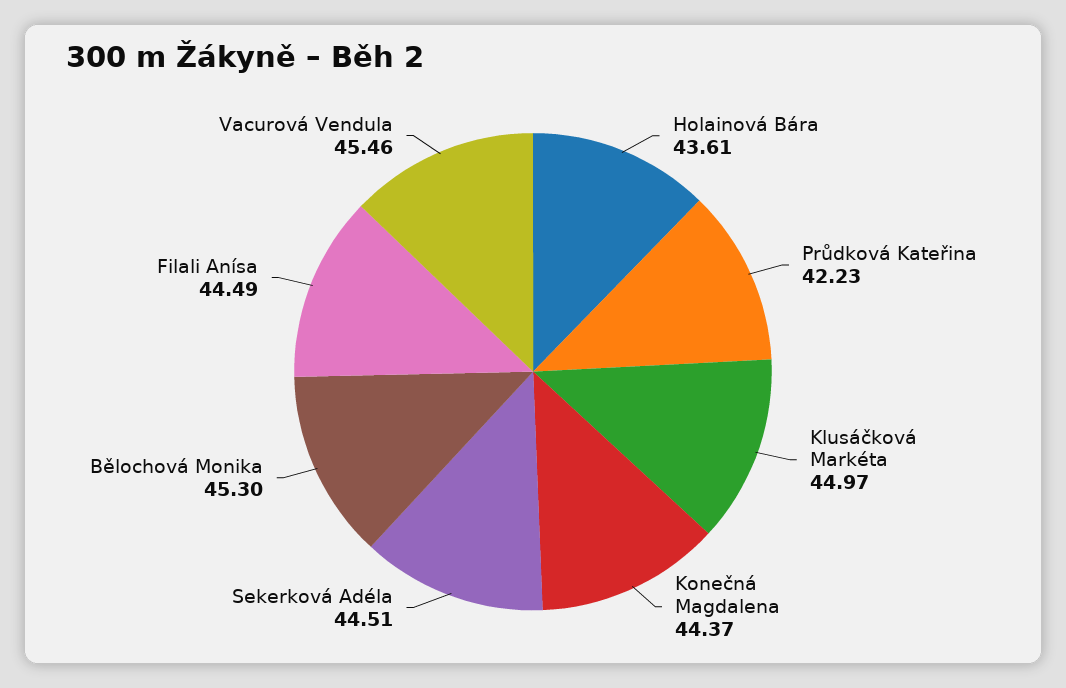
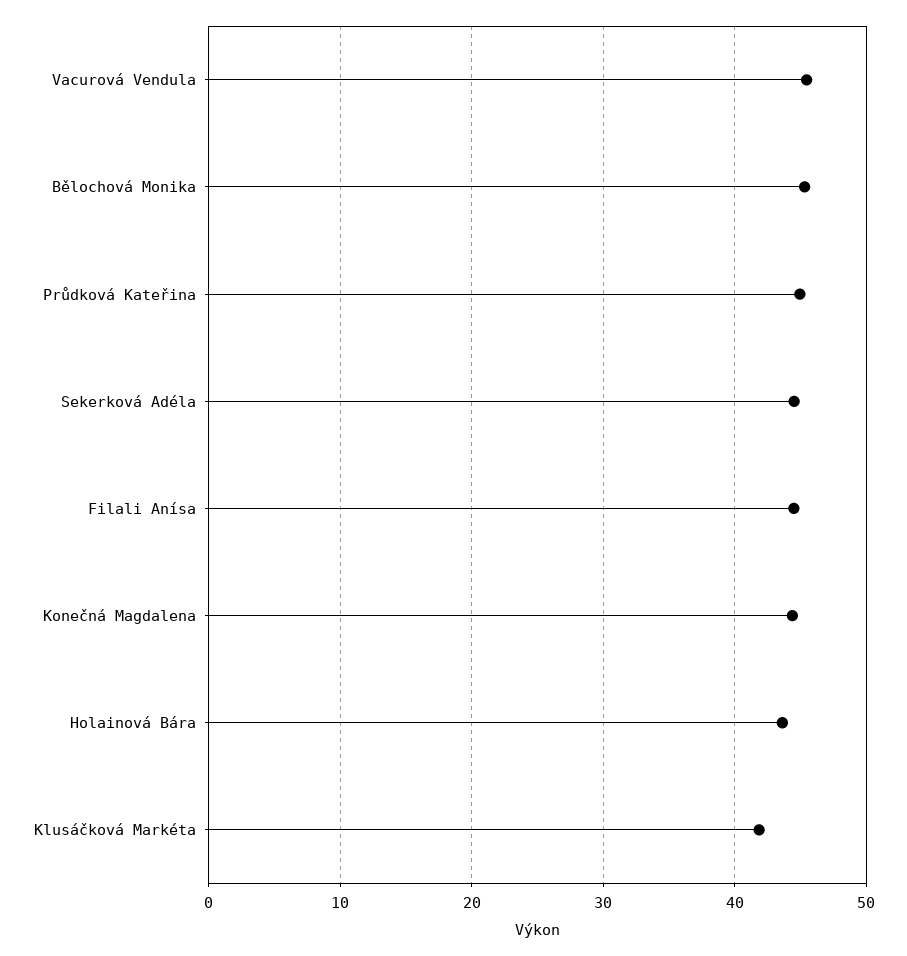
Průdková Kateřina: 42.23 -> 45
Klusáčková Markéta: 44.97 -> 42

